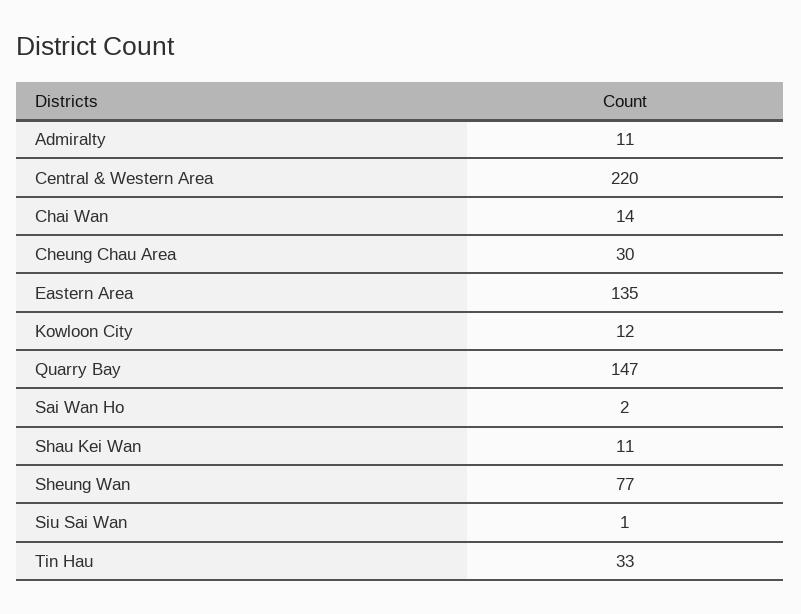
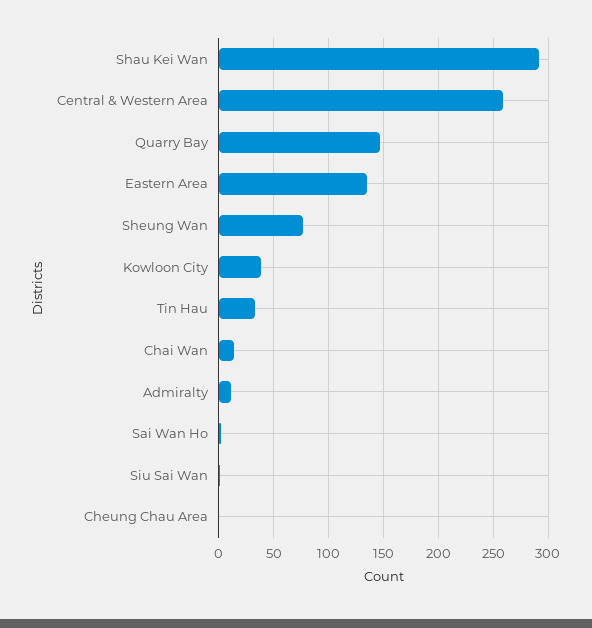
Central & Western Area: 220 -> 260
Cheung Chau Area: 30 -> 0
Kowloon City: 12 -> 40
Shau Kei Wan: 11 -> 290

